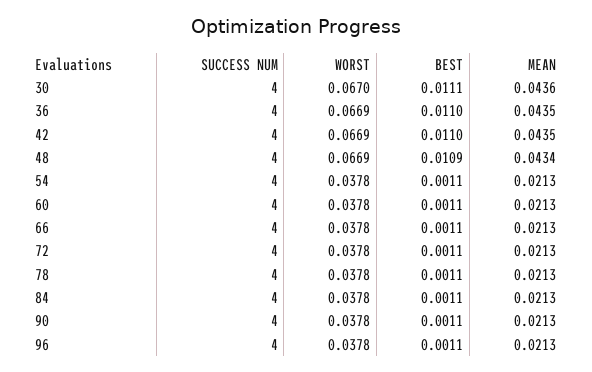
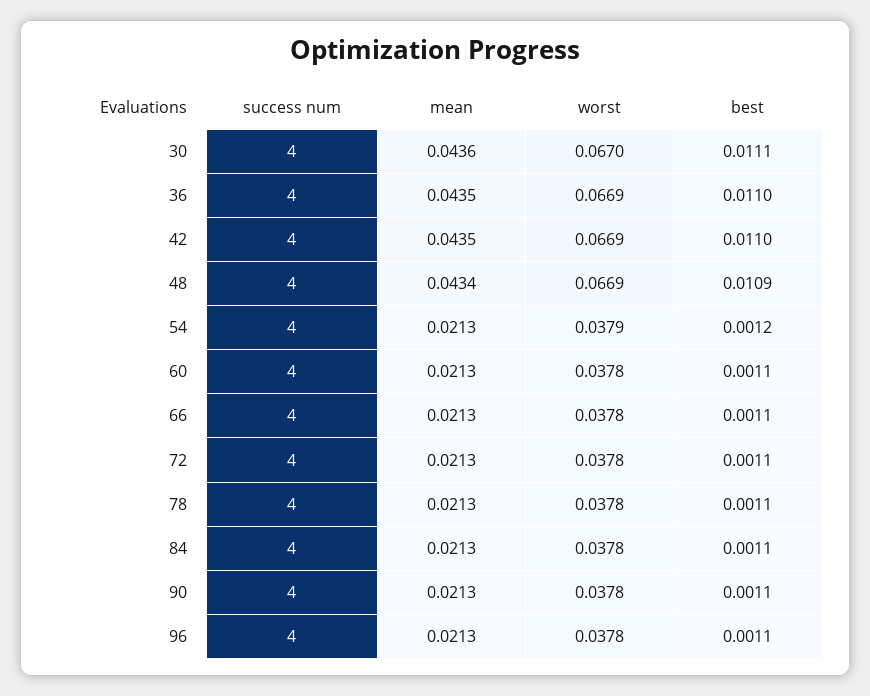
WORST, 54: 0.0378 -> 0.0379
BEST, 54: 0.0011 -> 0.0012

